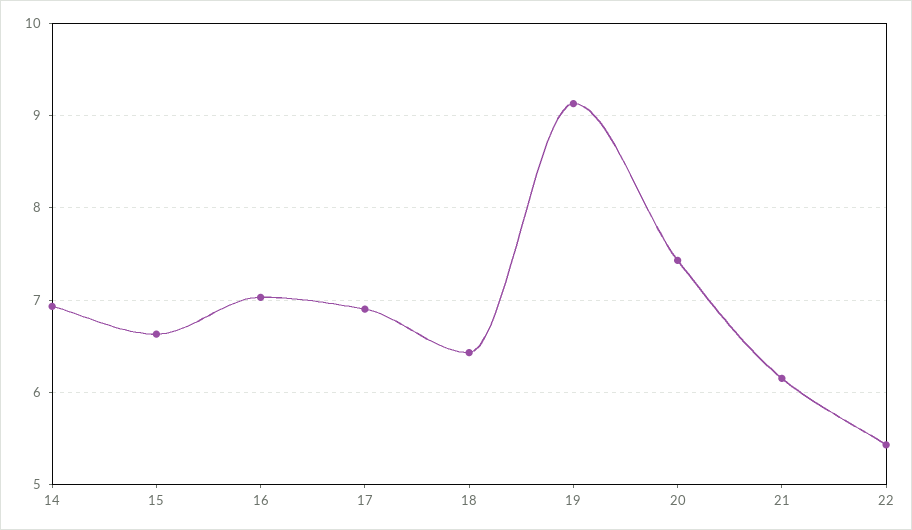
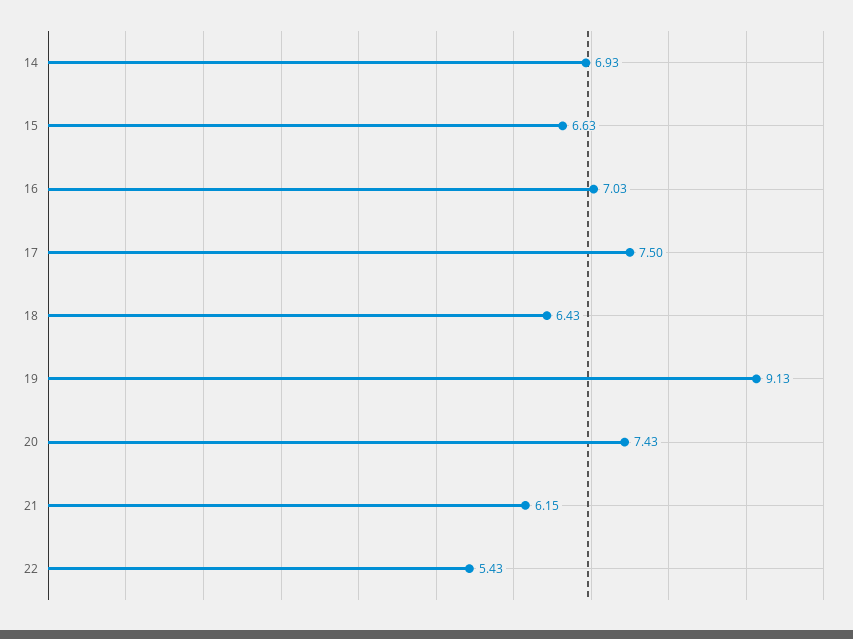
17: 6.9 -> 7.5

